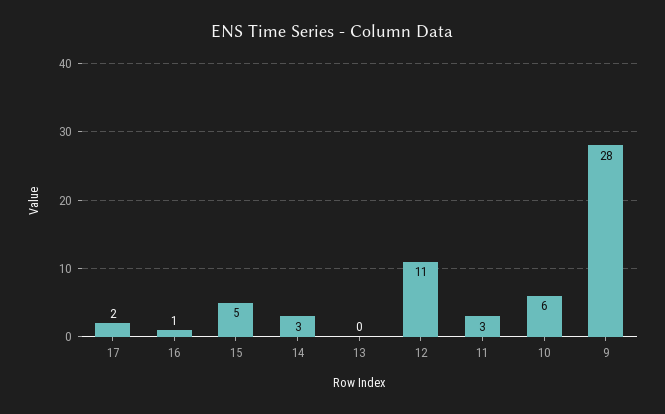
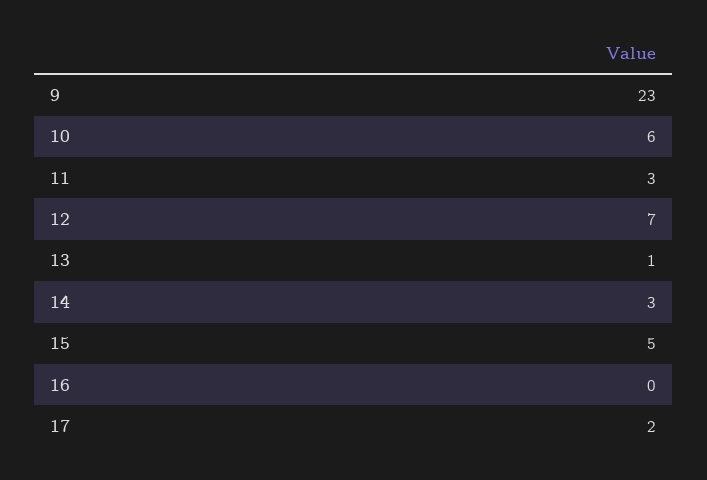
16: 1 -> 0
13: 0 -> 1
12: 11 -> 7
9: 28 -> 23

